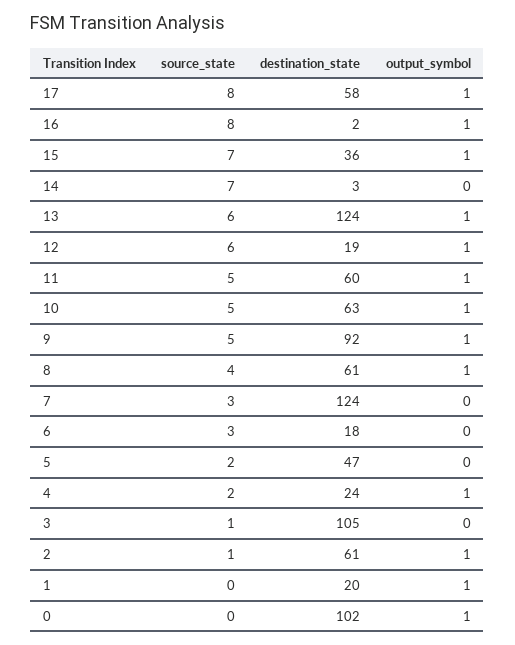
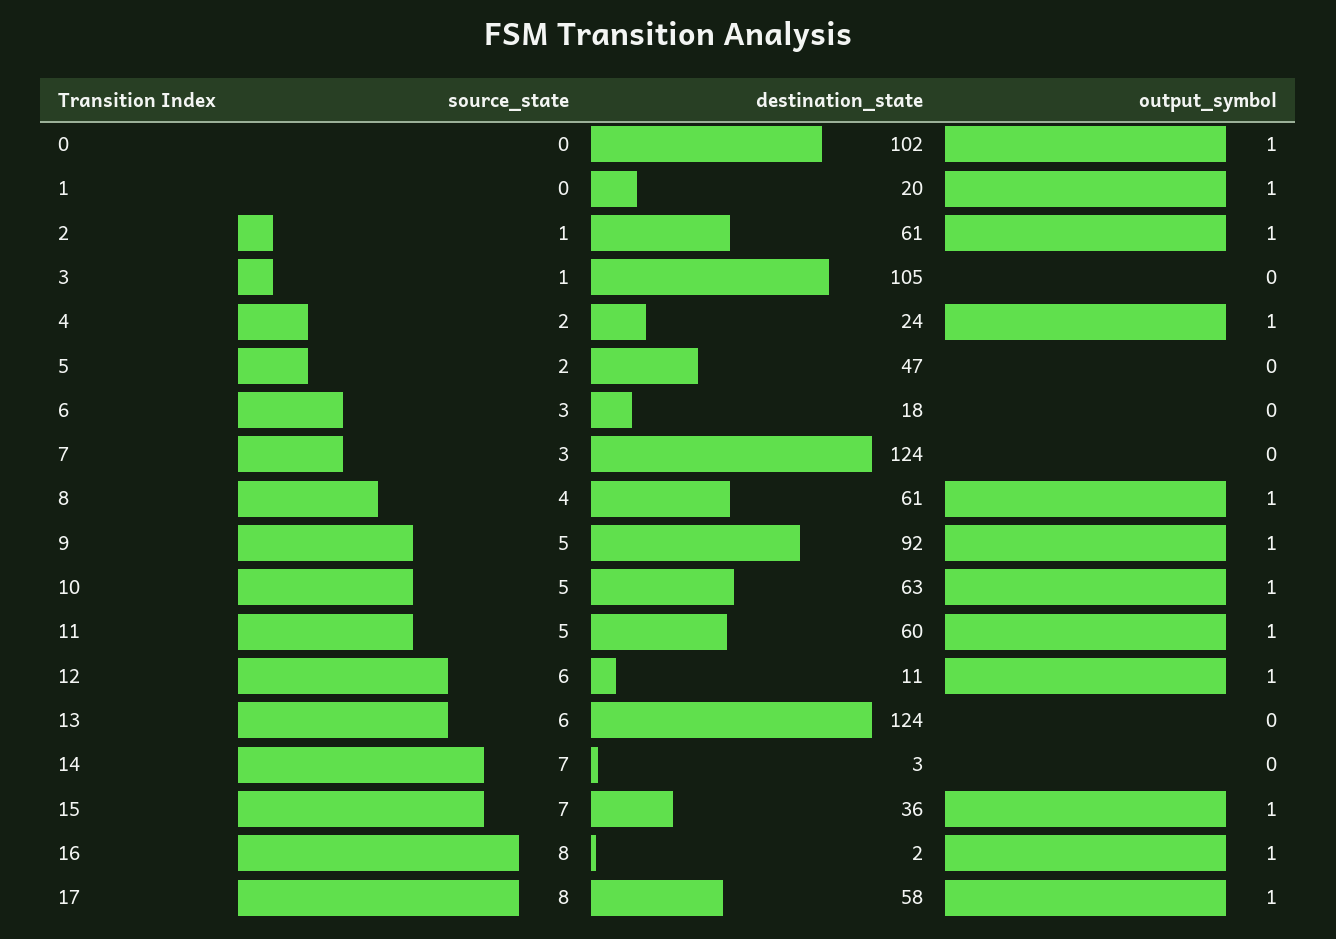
output_symbol, 13: 1 -> 0
destination_state, 12: 19 -> 11

